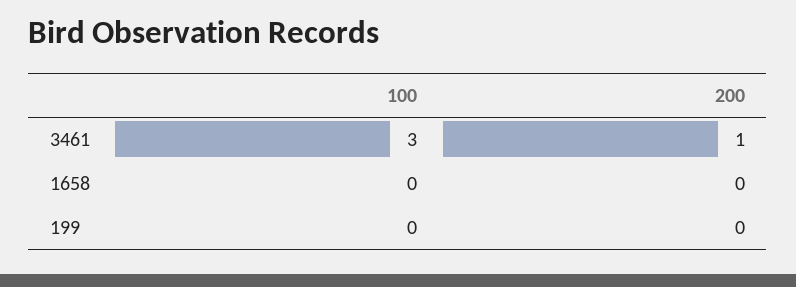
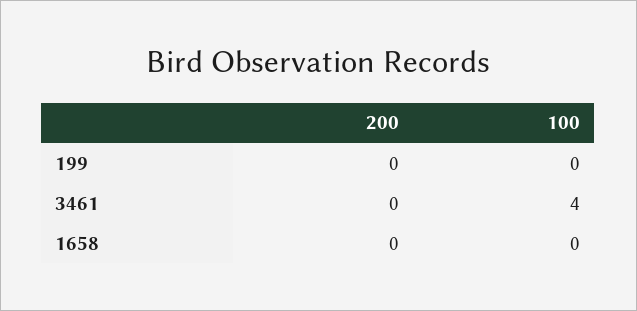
100, 3461: 3 -> 4
200, 3461: 1 -> 0

